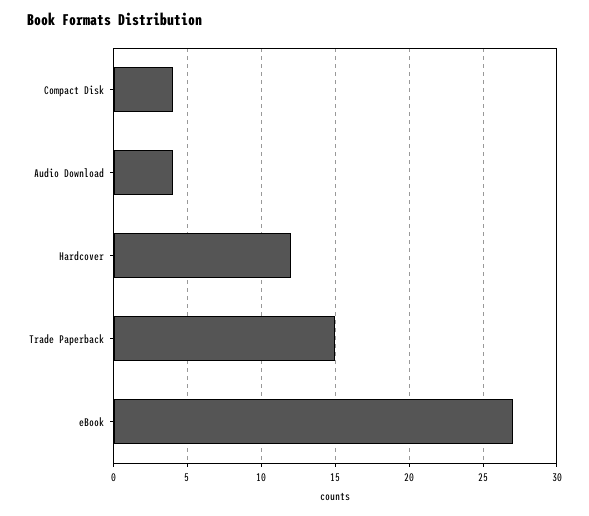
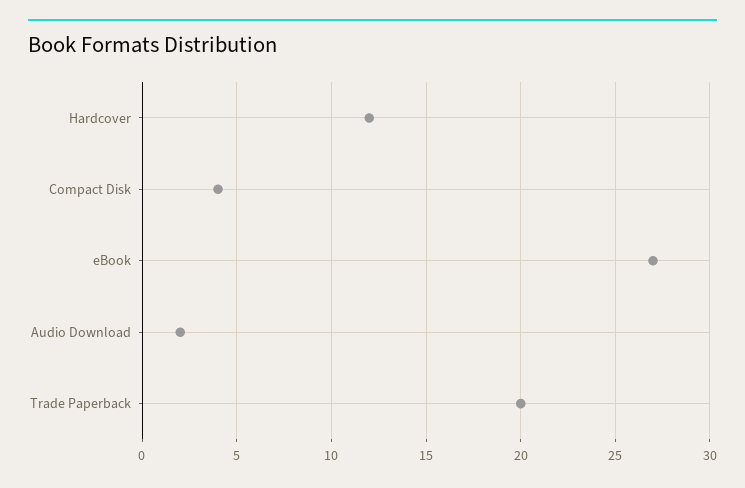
Audio Download: 4 -> 2
Trade Paperback: 15 -> 20

